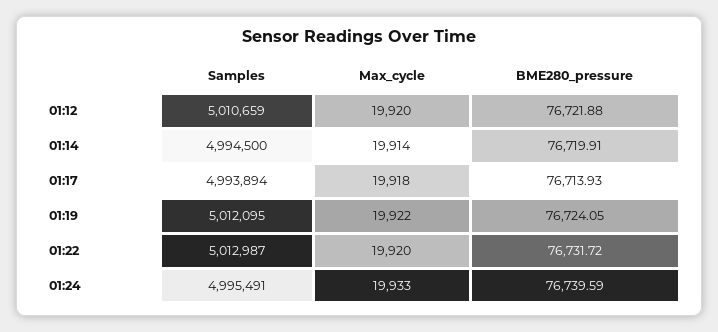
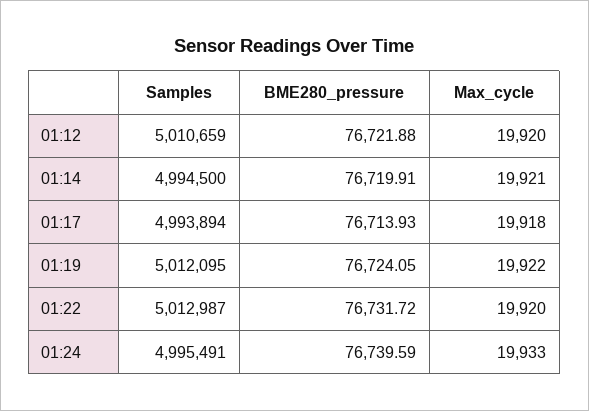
Max_cycle, 01:14: 19914 -> 19921

